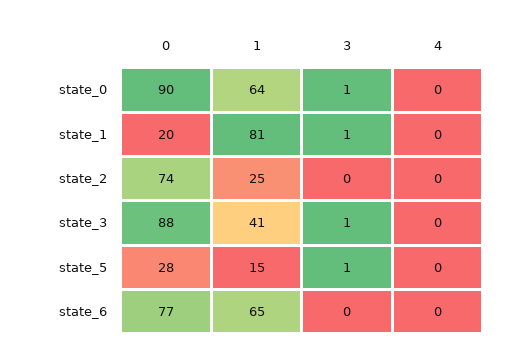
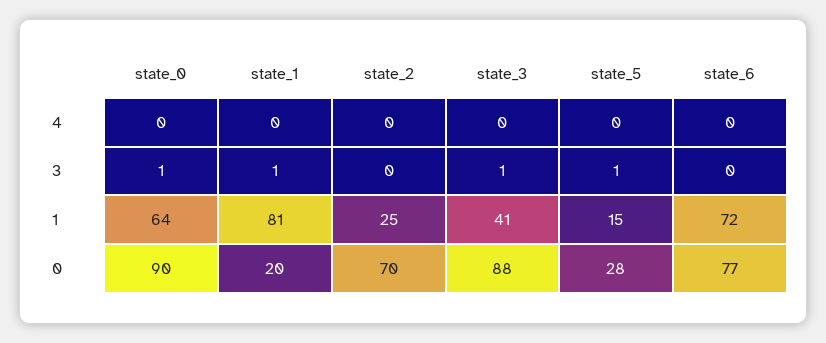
0, state_2: 74 -> 70
1, state_6: 65 -> 72

